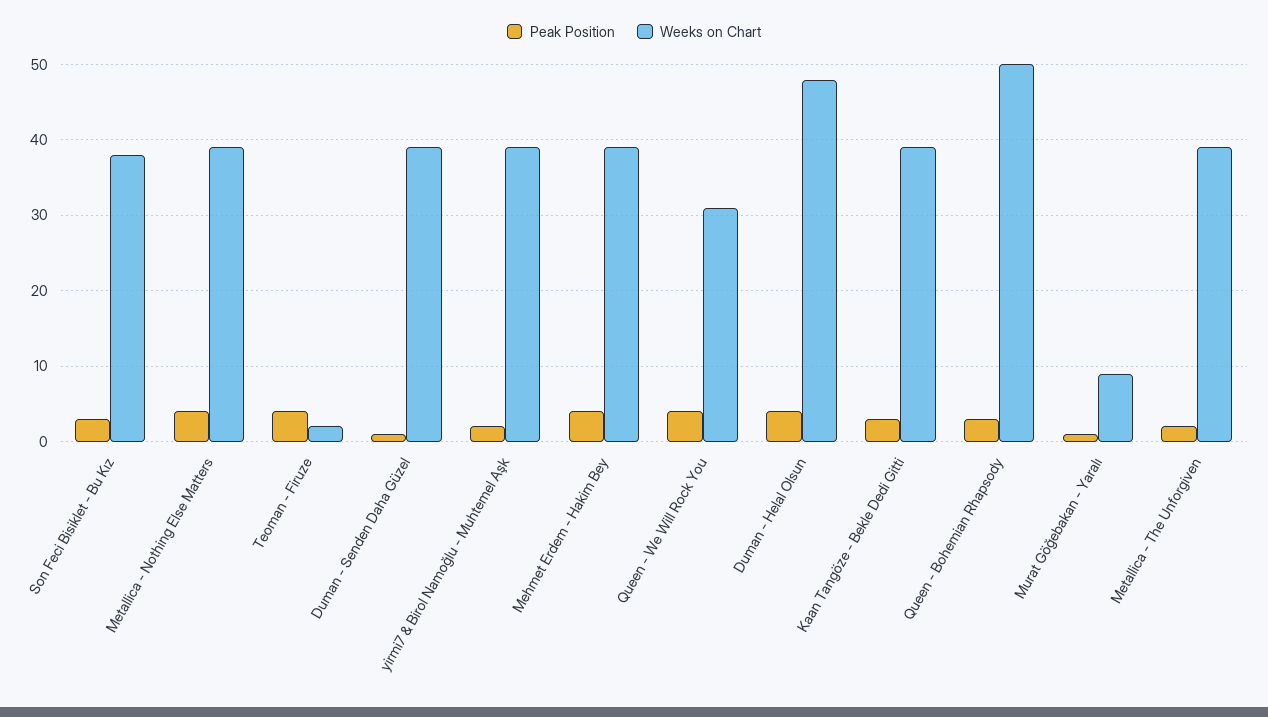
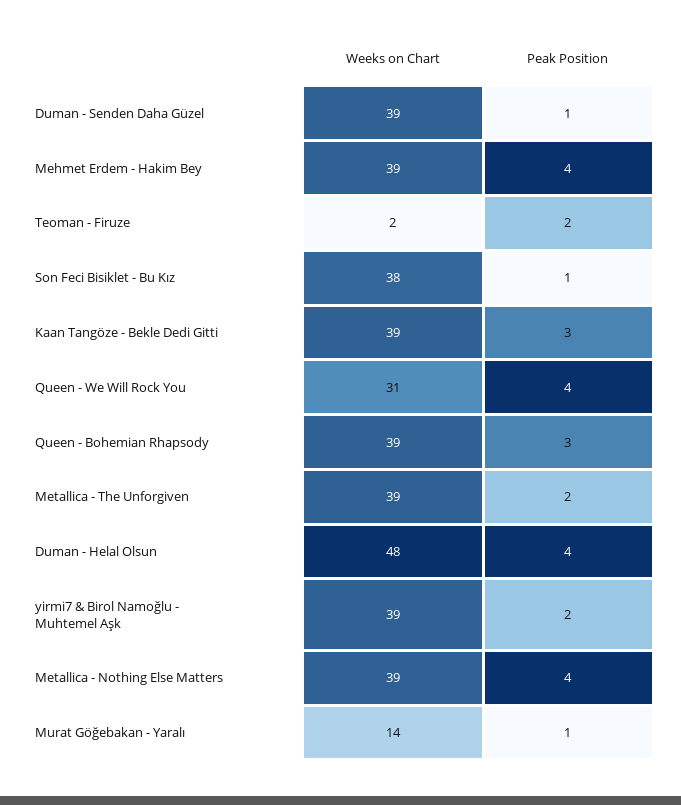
Peak Position, Son Feci Bisiklet - Bu Kız: 3 -> 1
Peak Position, Teoman - Firuze: 4 -> 2
Weeks on Chart, Queen - Bohemian Rhapsody: 50 -> 39
Weeks on Chart, Murat Göğebakan - Yaralı: 9 -> 14

